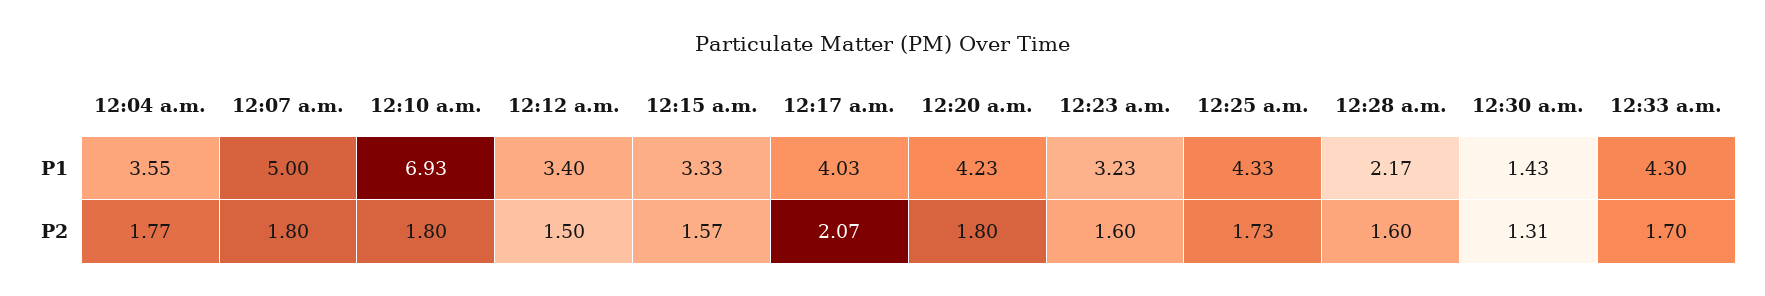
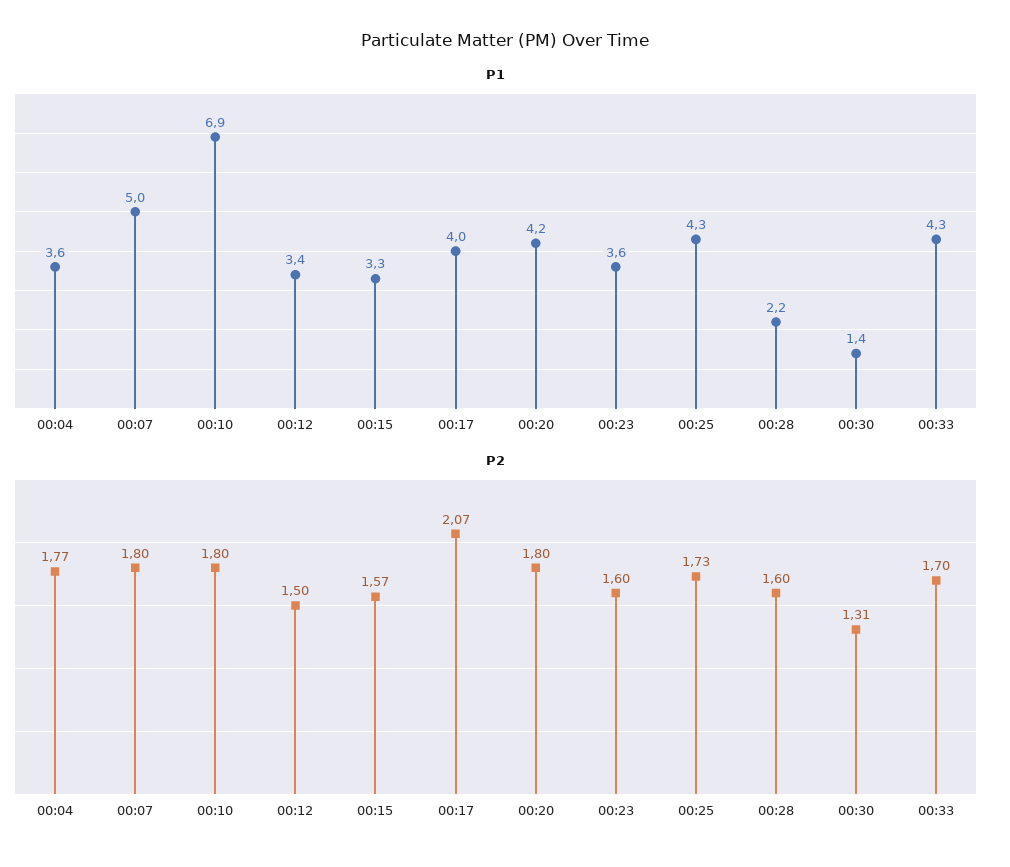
P1, 12:23 a.m.: 3.23 -> 3.6

